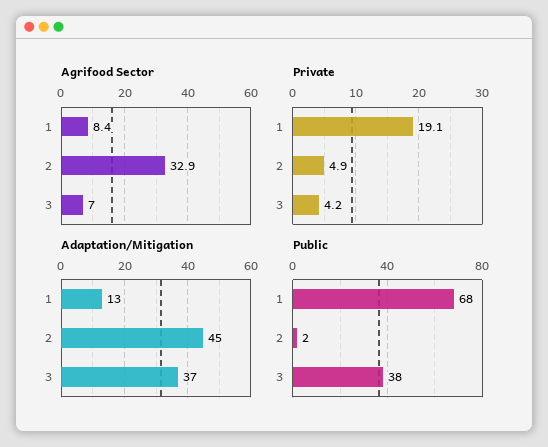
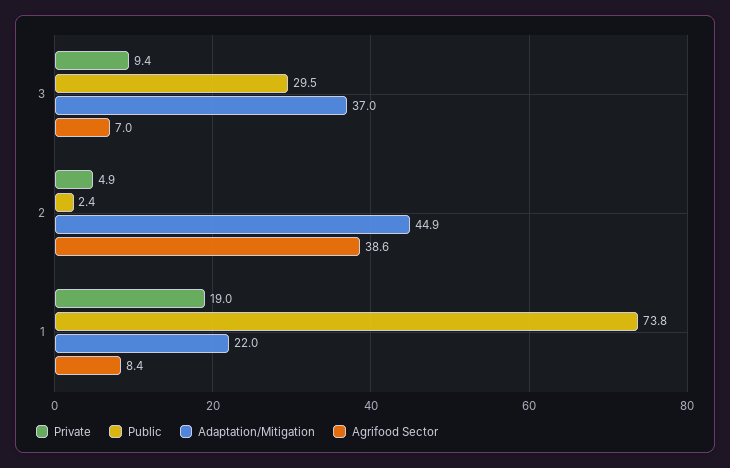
Agrifood Sector, 2: 32.9 -> 38.6
Private, 1: 19.1 -> 19
Private, 3: 4.2 -> 9.4
Adaptation/Mitigation, 1: 13 -> 22
Public, 1: 68 -> 73.8
Public, 3: 38 -> 29.5

